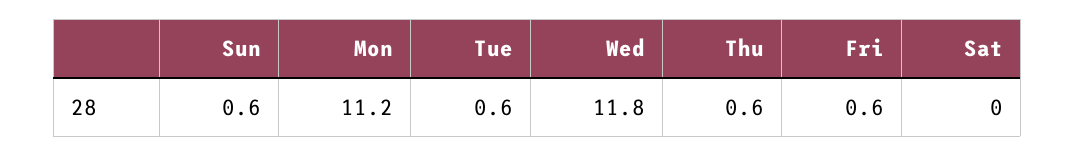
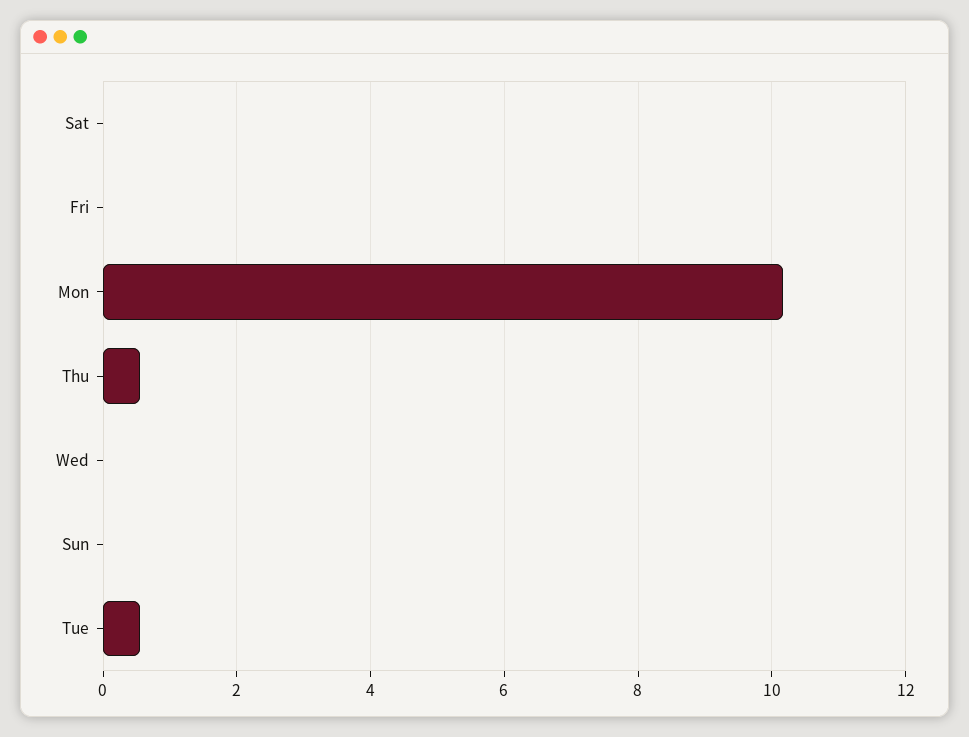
Sun: 0.6 -> 0
Mon: 11.2 -> 10.2
Wed: 11.8 -> 0
Fri: 0.6 -> 0

